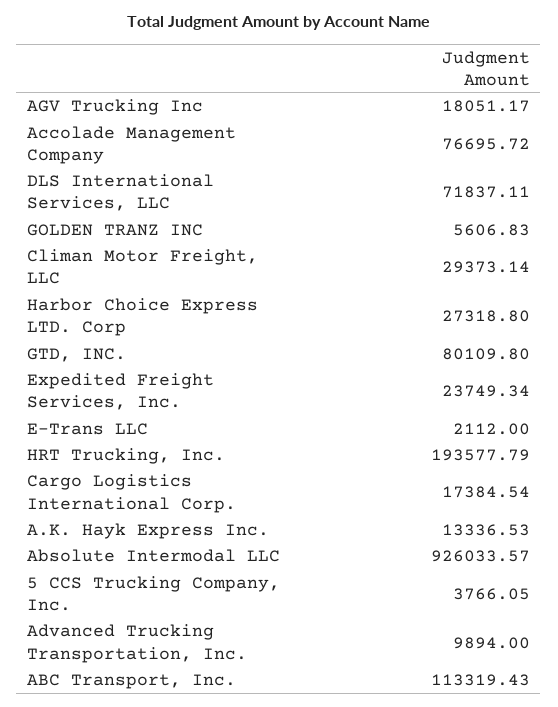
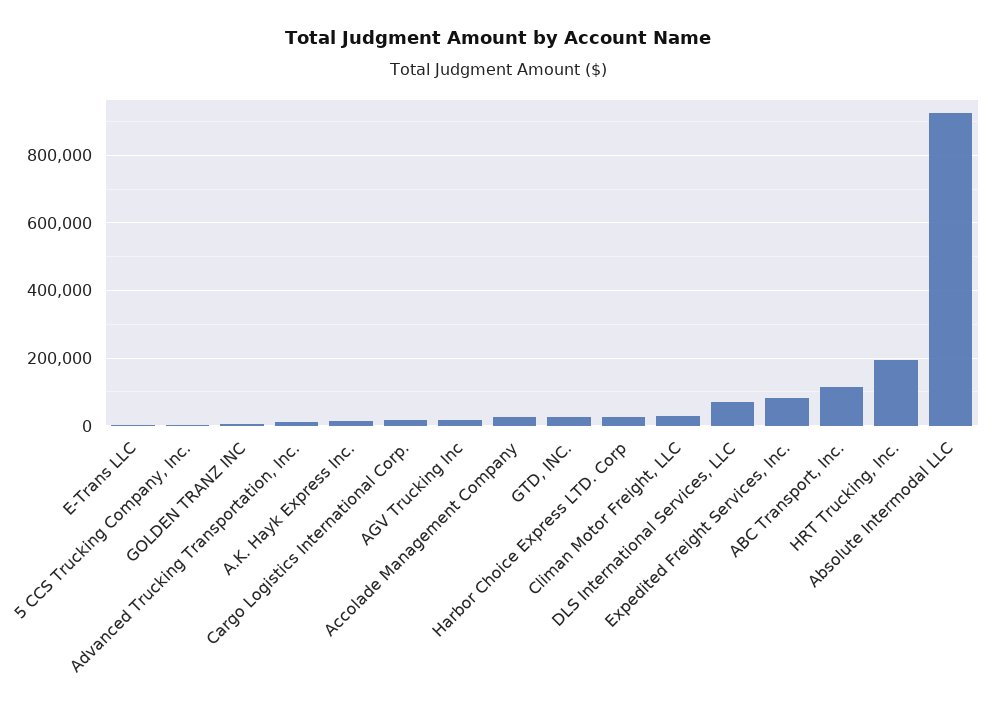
Accolade Management Company: 76695.72 -> 20000
GTD, INC.: 80109.8 -> 20000
Expedited Freight Services, Inc.: 23749.34 -> 80000

